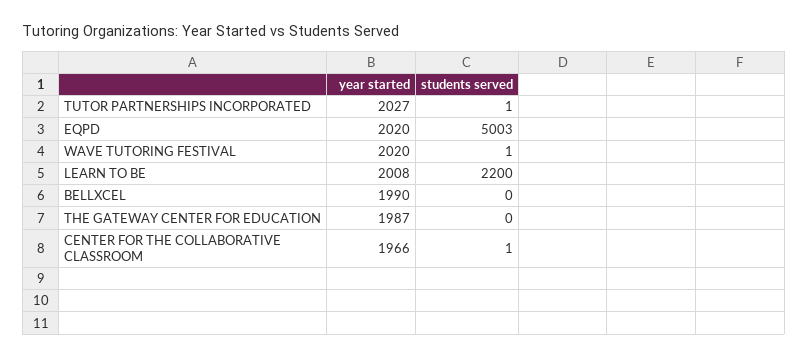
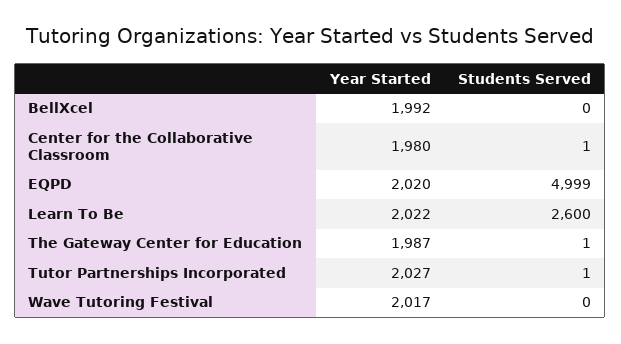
students served, EQPD: 5003 -> 4999
year started, WAVE TUTORING FESTIVAL: 2020 -> 2017
students served, WAVE TUTORING FESTIVAL: 1 -> 0
year started, LEARN TO BE: 2008 -> 2022
students served, LEARN TO BE: 2200 -> 2600
year started, BELLXCEL: 1990 -> 1992
students served, THE GATEWAY CENTER FOR EDUCATION: 0 -> 1
year started, CENTER FOR THE COLLABORATIVE CLASSROOM: 1966 -> 1980

